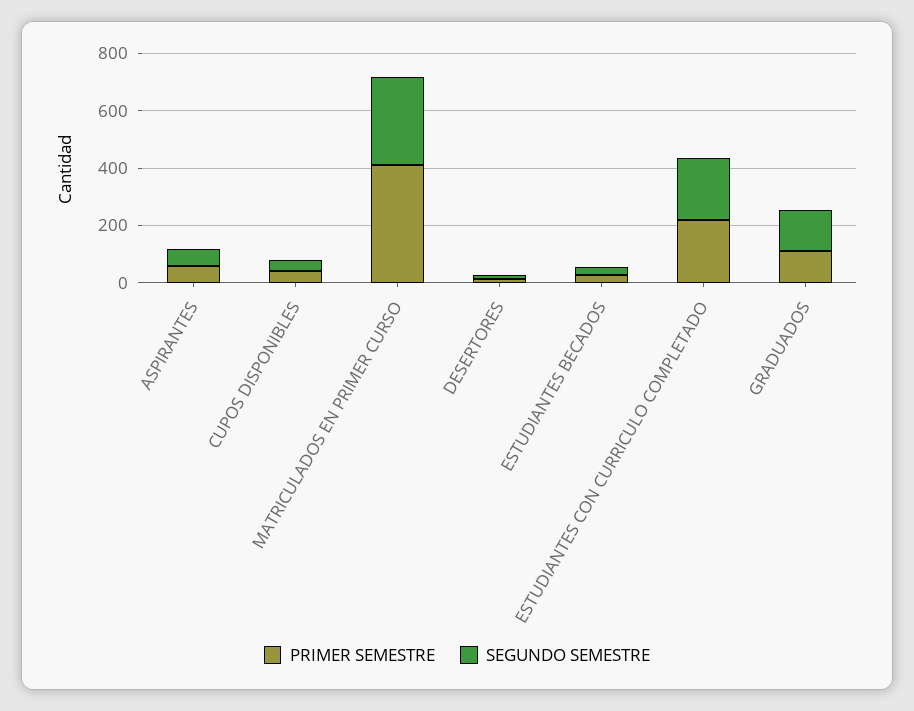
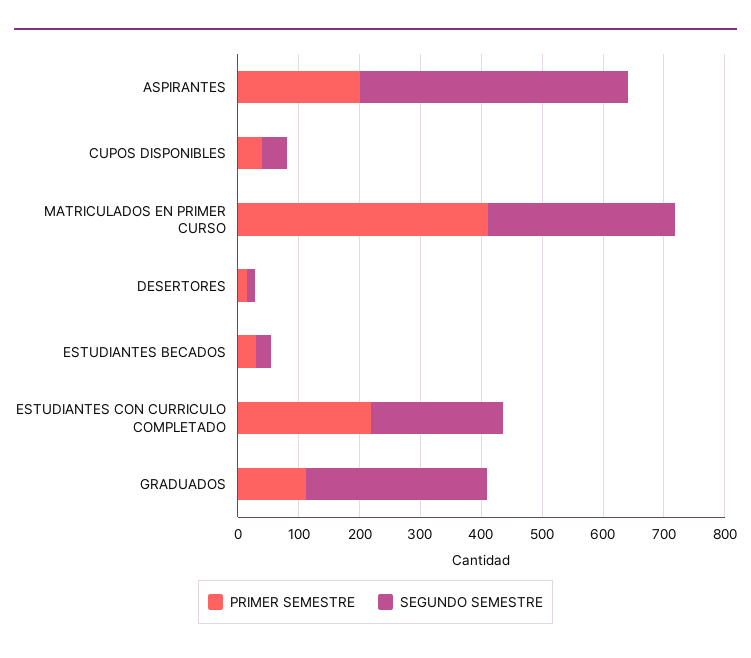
PRIMER SEMESTRE, ASPIRANTES: 50 -> 200
SEGUNDO SEMESTRE, ASPIRANTES: 50 -> 440
SEGUNDO SEMESTRE, GRADUADOS: 150 -> 300

